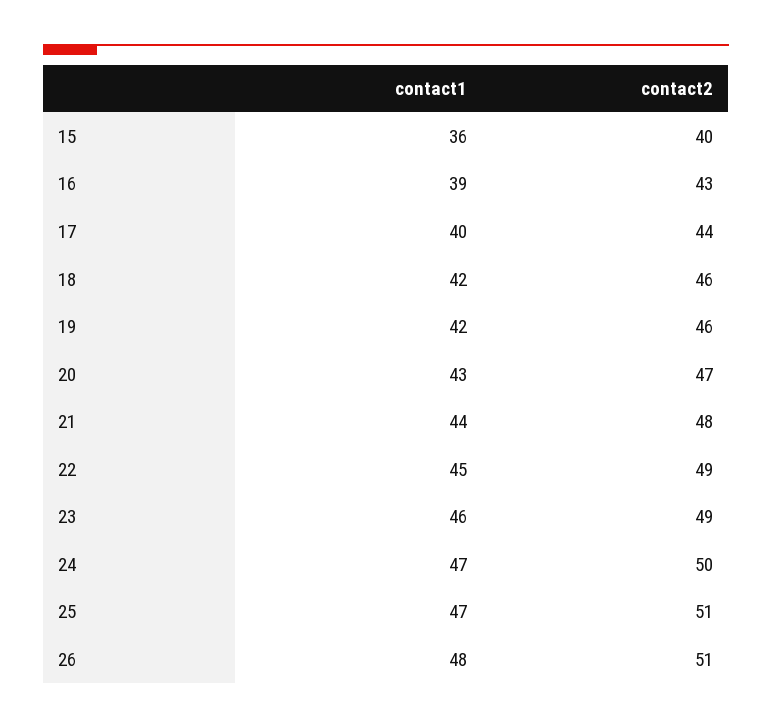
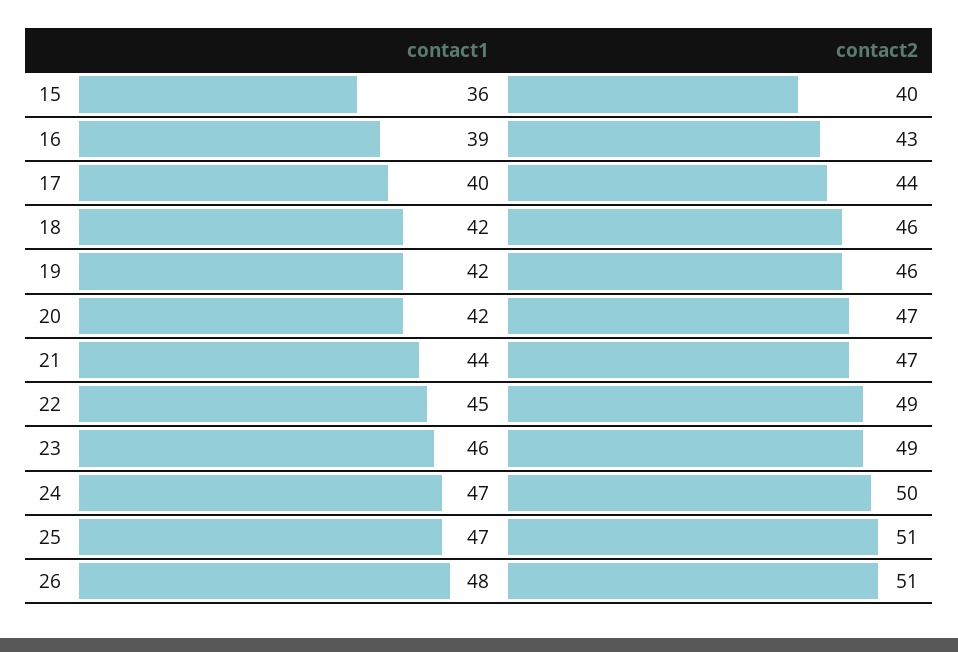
contact1, 20: 43 -> 42
contact2, 21: 48 -> 47

